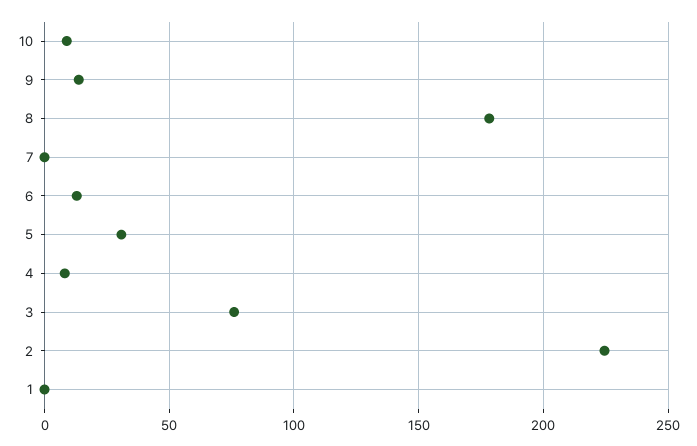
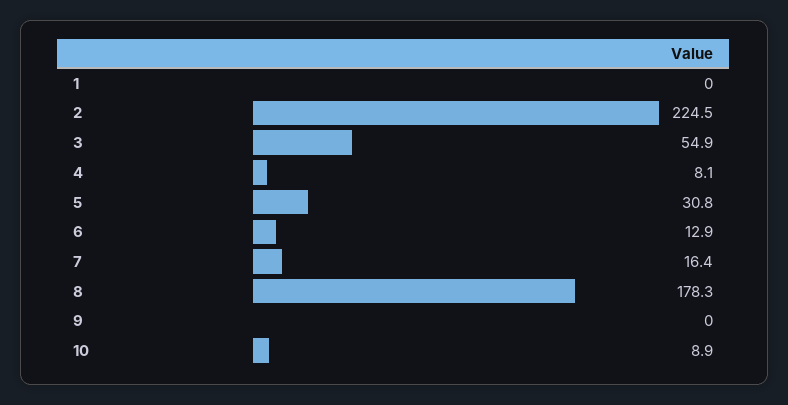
9: 15 -> 0
7: 0 -> 16.4
3: 75 -> 54.9

